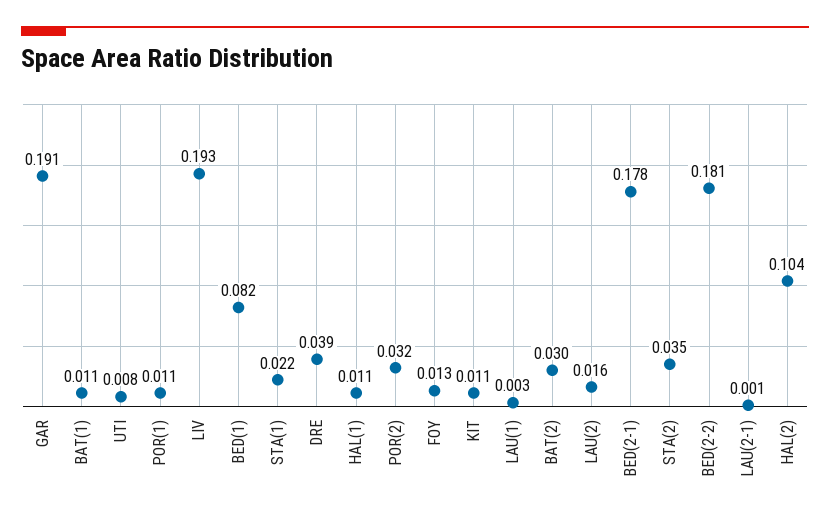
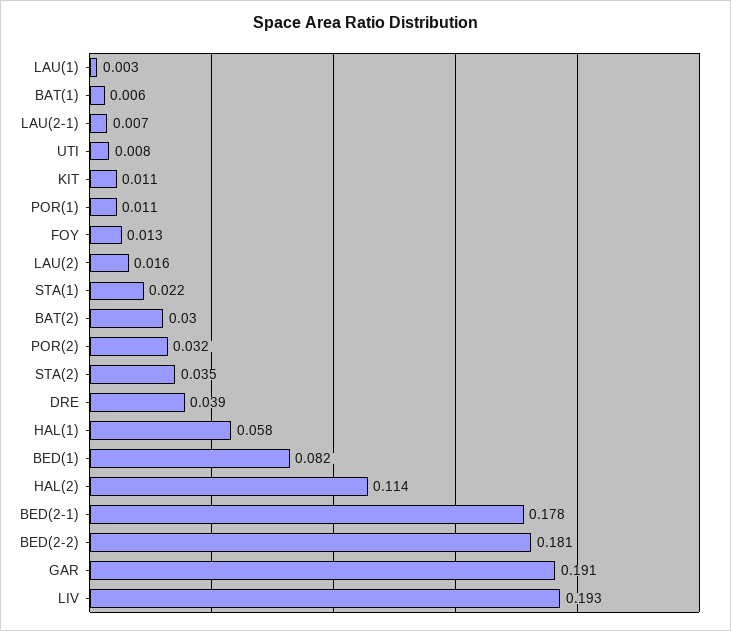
BAT(1): 0.011 -> 0.006
HAL(1): 0.011 -> 0.058
LAU(2-1): 0.001 -> 0.007
HAL(2): 0.104 -> 0.114

